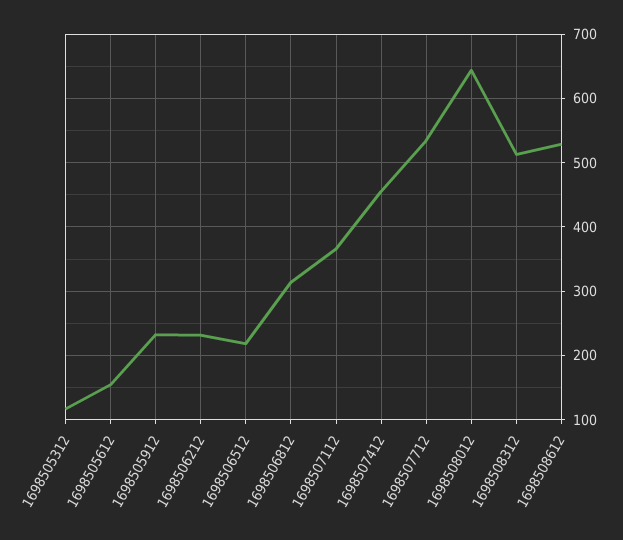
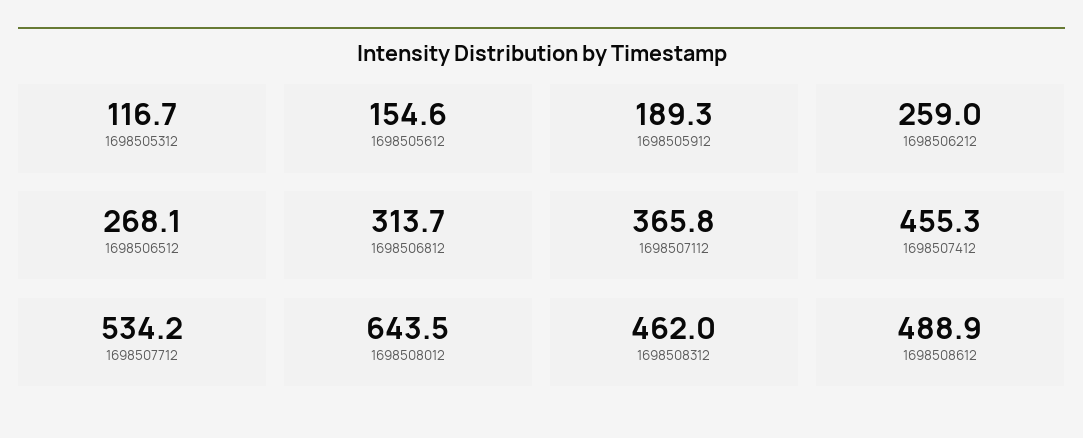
1698505912: 230 -> 189.3
1698506212: 230 -> 259
1698506512: 220 -> 268.1
1698508312: 510 -> 462
1698508612: 530 -> 488.9

